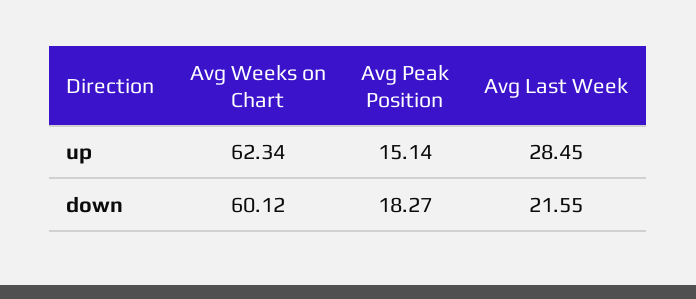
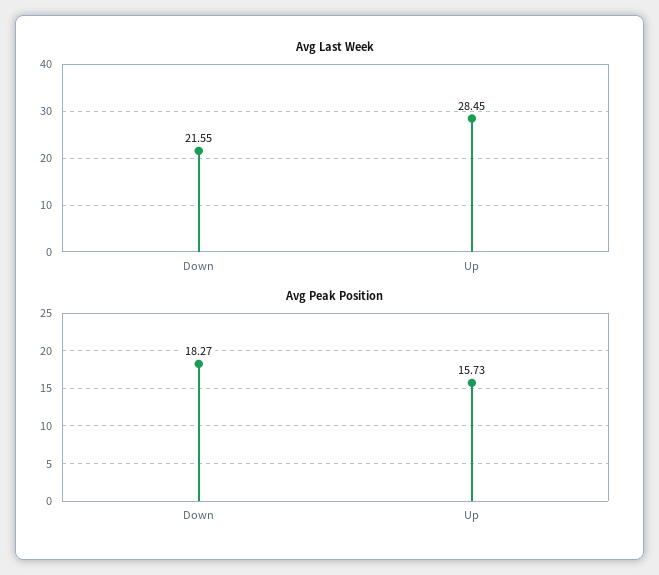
Avg Weeks on Chart, up: 62.34 -> none
Avg Peak Position, up: 15.14 -> 15.73
Avg Weeks on Chart, down: 60.12 -> none

